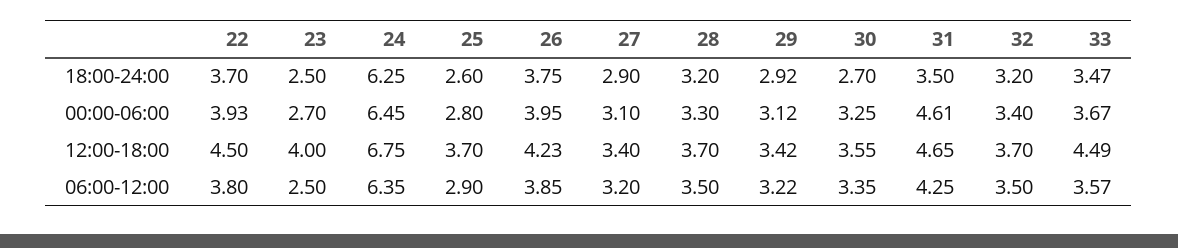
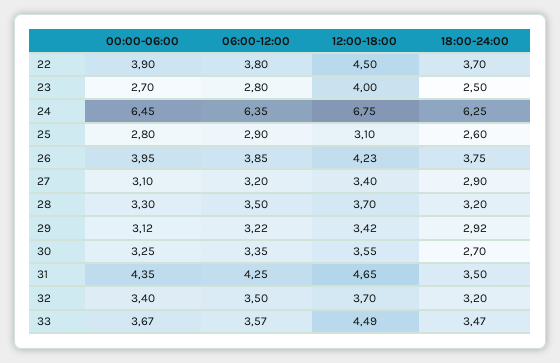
22, 00:00-06:00: 3.93 -> 3.9
31, 00:00-06:00: 4.61 -> 4.35
25, 12:00-18:00: 3.7 -> 3.1
23, 06:00-12:00: 2.5 -> 2.8

